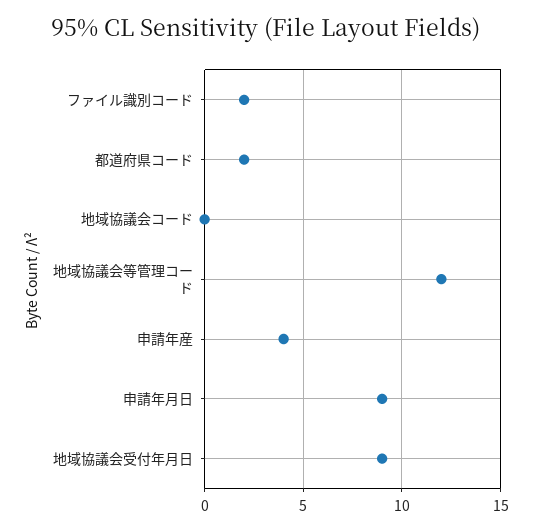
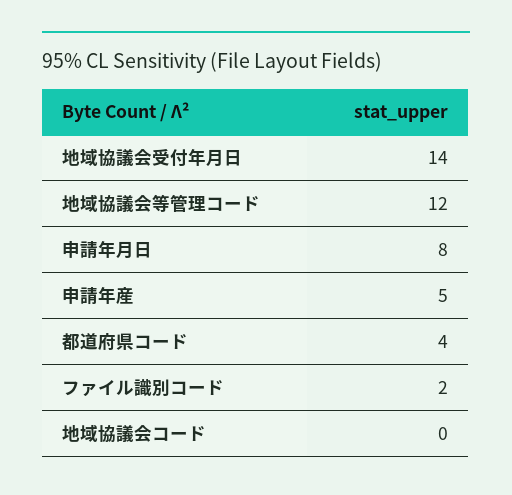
都道府県コード: 2 -> 4
申請年産: 4 -> 5
申請年月日: 9 -> 8
地域協議会受付年月日: 9 -> 14

